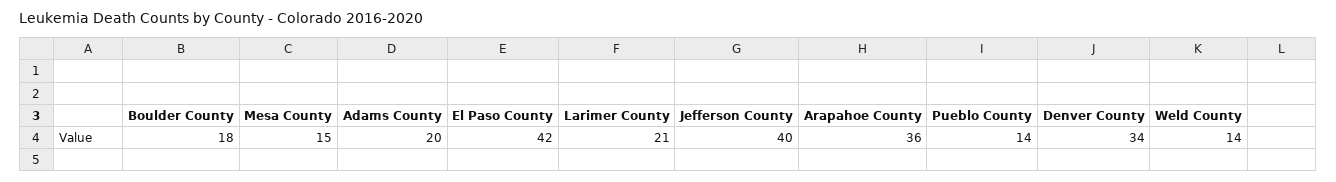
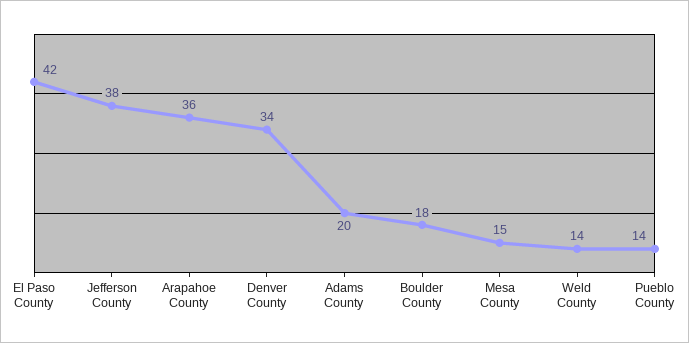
Larimer County: 21 -> none
Jefferson County: 40 -> 38

